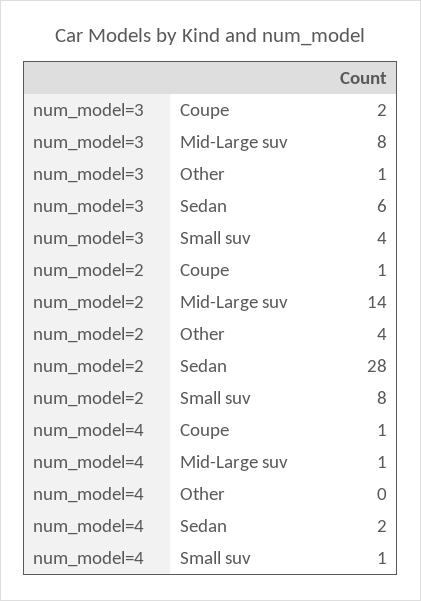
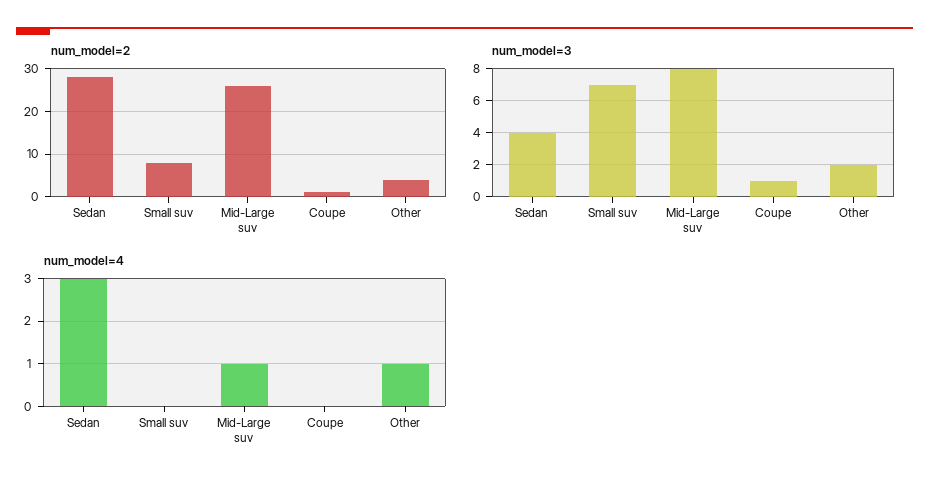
num_model=3, Coupe: 2 -> 1
num_model=3, Other: 1 -> 2
num_model=3, Sedan: 6 -> 4
num_model=3, Small suv: 4 -> 7
num_model=2, Mid-Large suv: 14 -> 25
num_model=4, Coupe: 1 -> 0
num_model=4, Other: 0 -> 1
num_model=4, Sedan: 2 -> 3
num_model=4, Small suv: 1 -> 0

